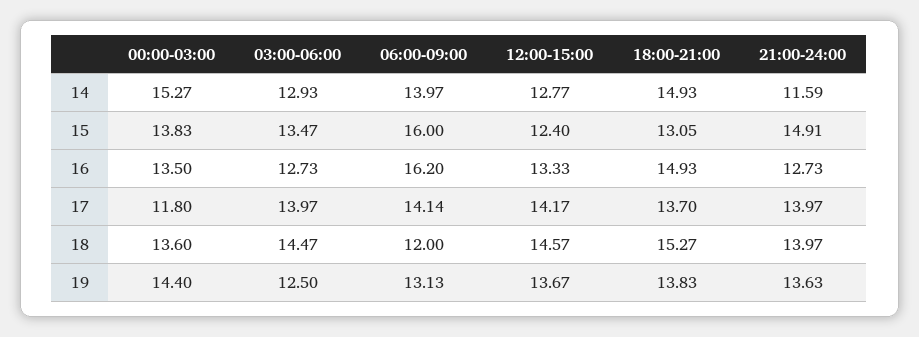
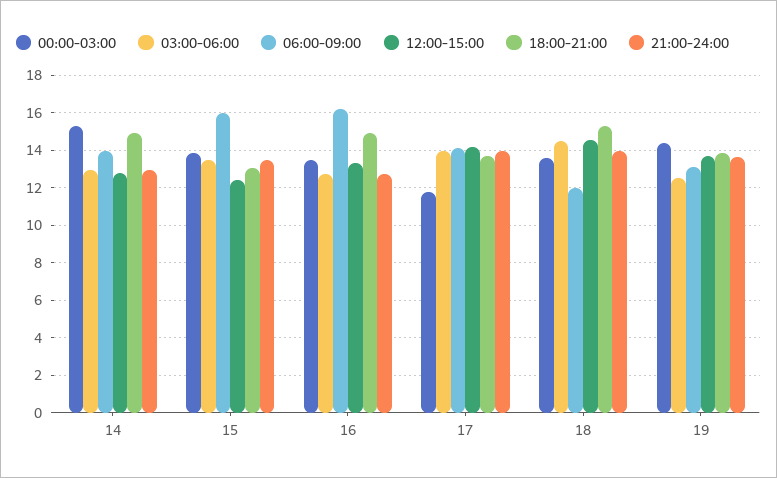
21:00-24:00, 14: 11.59 -> 13
21:00-24:00, 15: 14.91 -> 13.5

